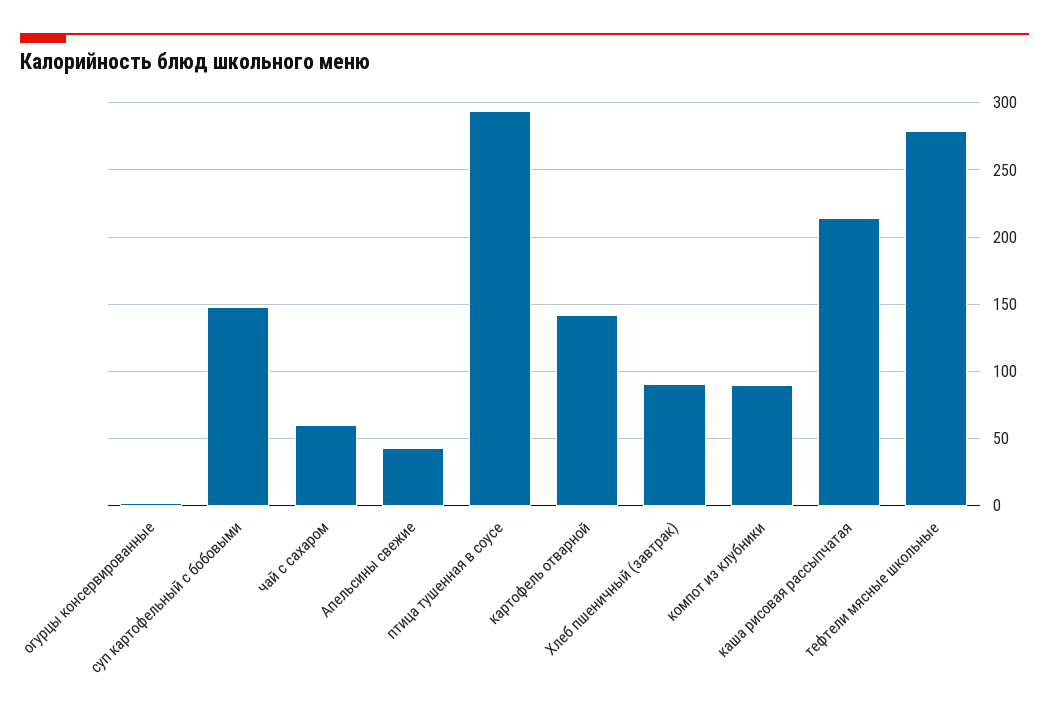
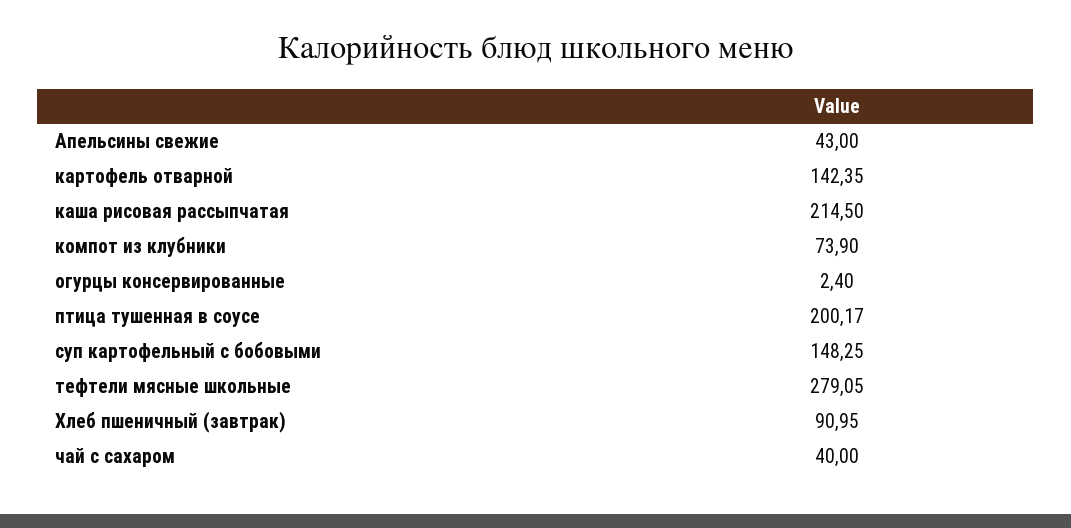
чай с сахаром: 60 -> 40
птица тушенная в соусе: 295 -> 200.17
компот из клубники: 90 -> 73.9

